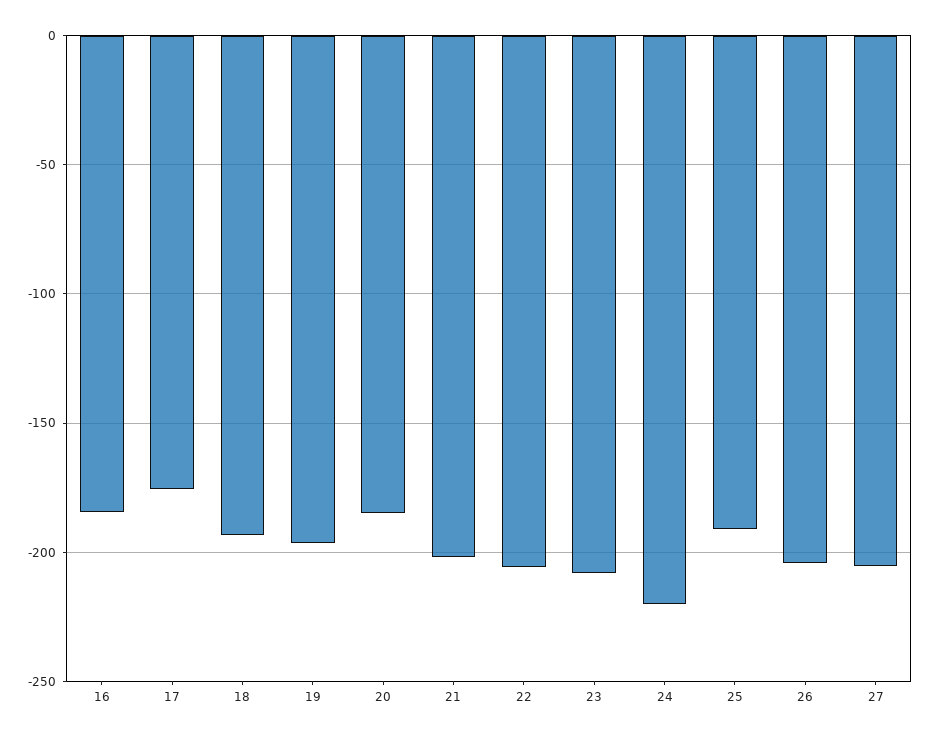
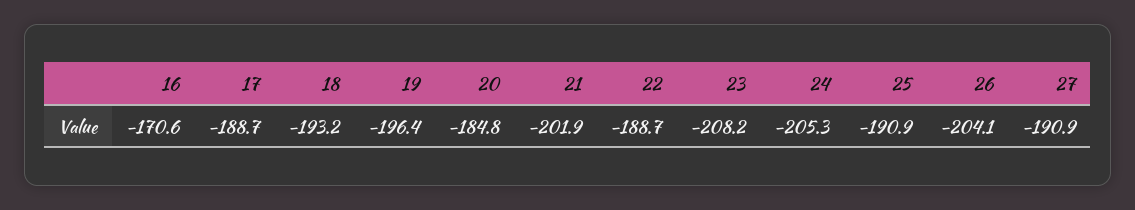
16: -185 -> -170.6
17: -175 -> -188.7
22: -205 -> -188.7
24: -220 -> -205.3
27: -205 -> -190.9

